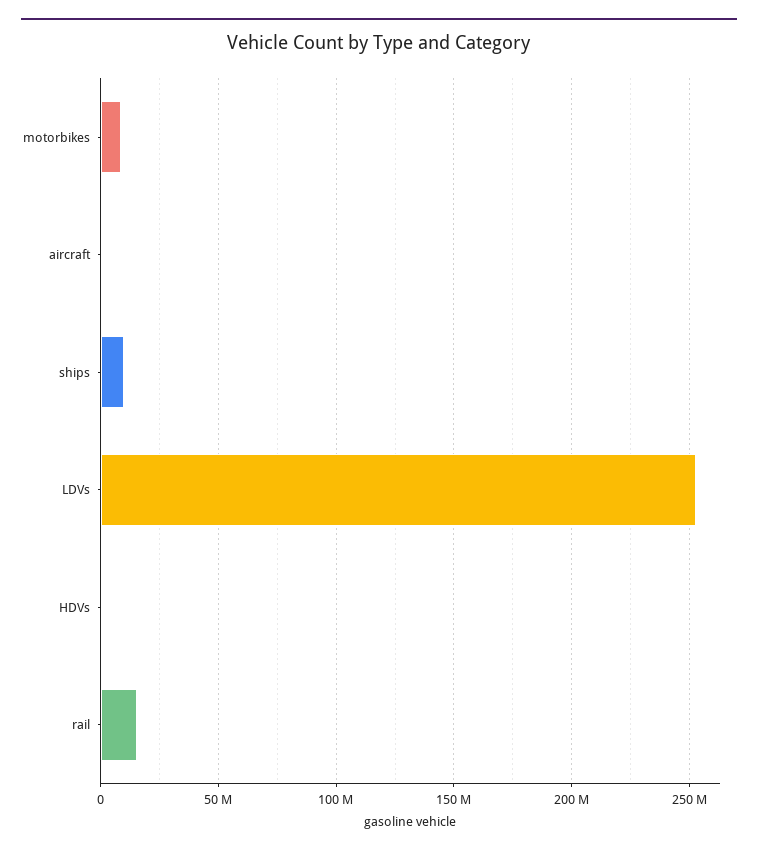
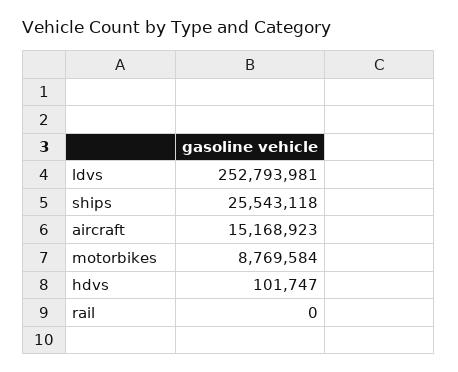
aircraft: 0 -> 15168923
ships: 10000000 -> 25543118
rail: 15000000 -> 0

